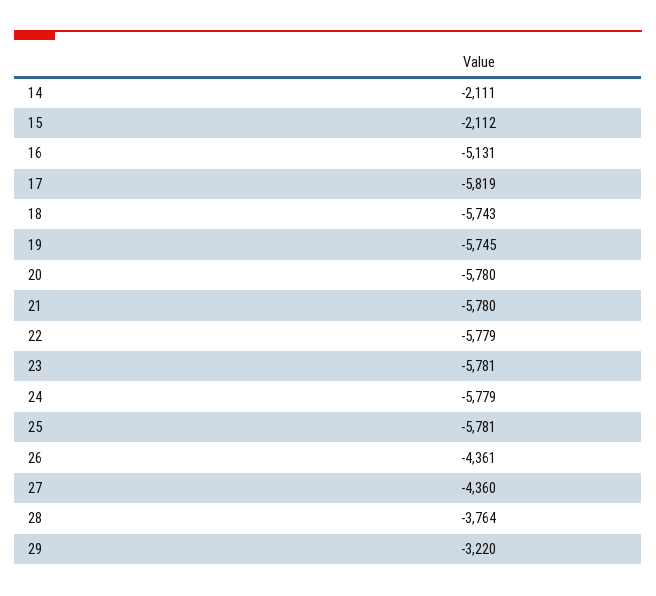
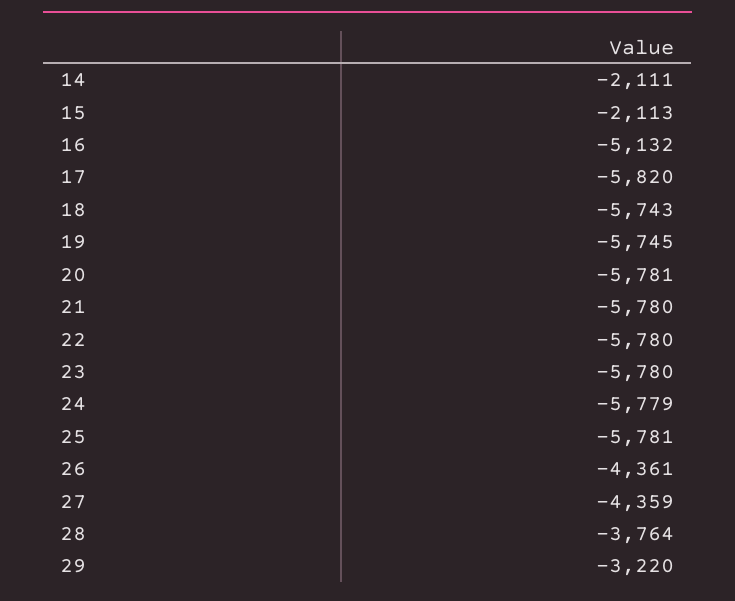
15: -2112 -> -2113
16: -5131 -> -5132
17: -5819 -> -5820
20: -5780 -> -5781
22: -5779 -> -5780
23: -5781 -> -5780
27: -4360 -> -4359

